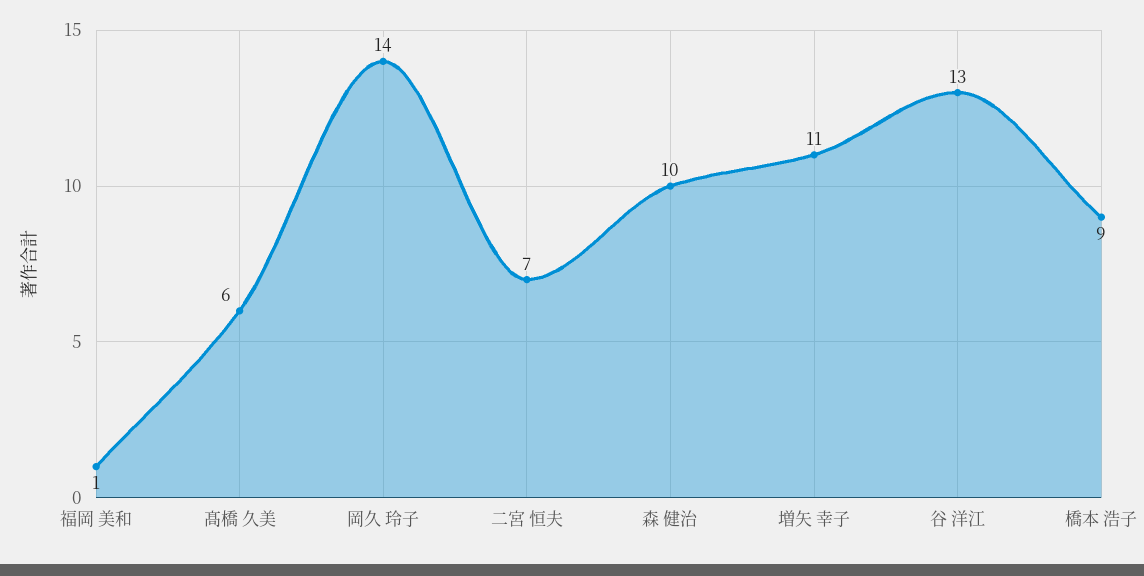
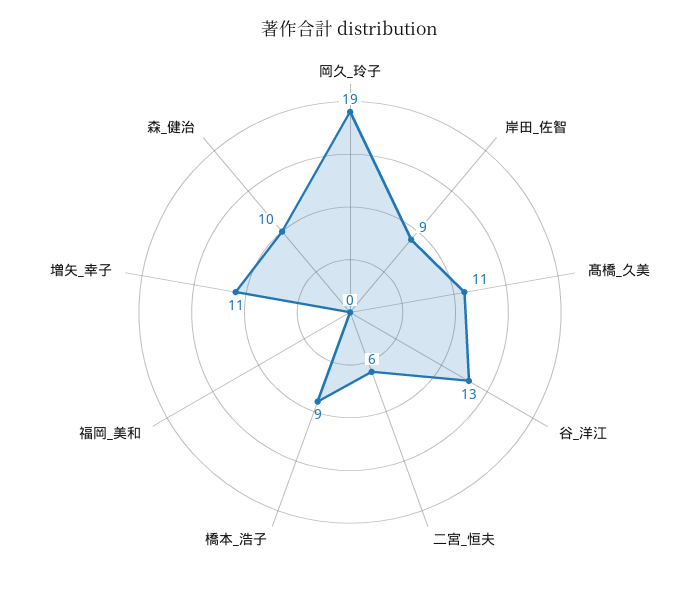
福岡 美和: 1 -> 0
髙橋 久美: 6 -> 11
岡久 玲子: 14 -> 19
二宮 恒夫: 7 -> 6
岸田_佐智: none -> 9

